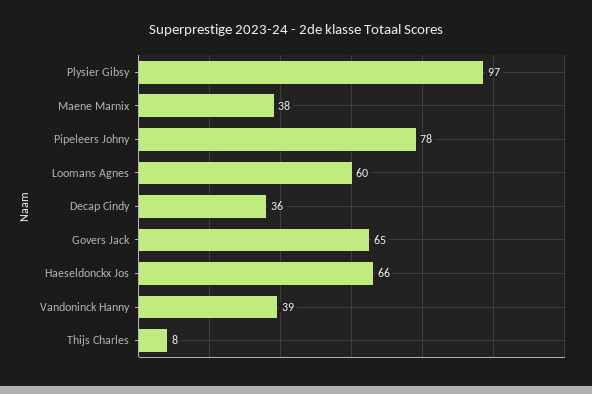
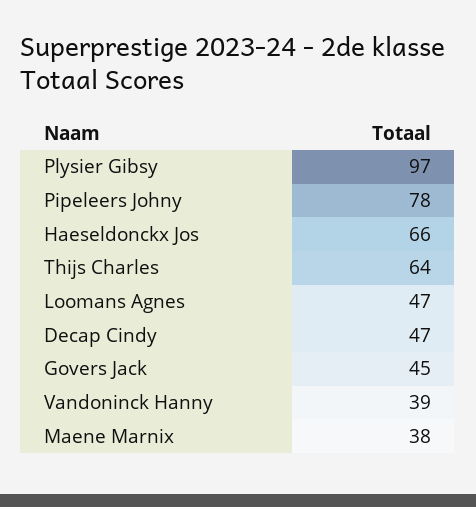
Loomans Agnes: 60 -> 47
Decap Cindy: 36 -> 47
Govers Jack: 65 -> 45
Thijs Charles: 8 -> 64

